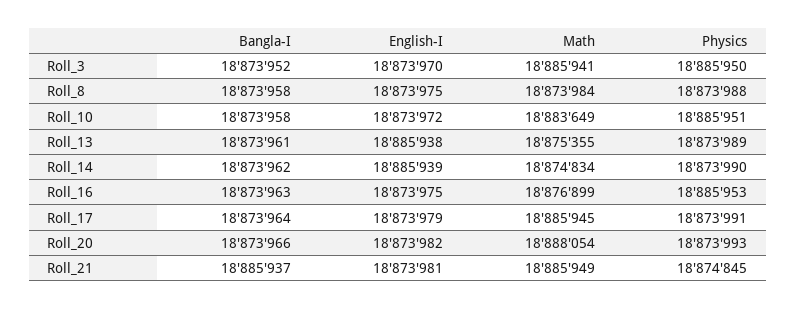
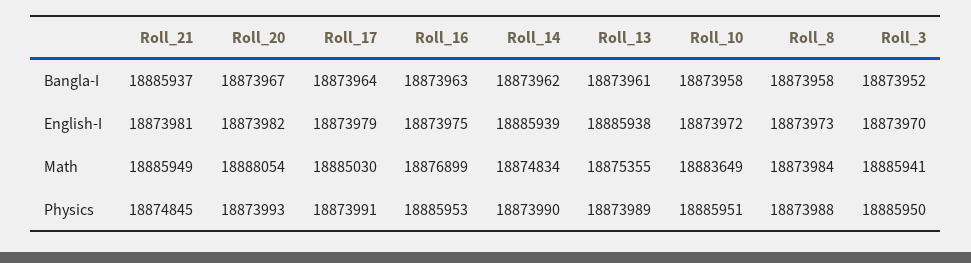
English-I, Roll_8: 18873975 -> 18873973
Math, Roll_17: 18885945 -> 18885030
Bangla-I, Roll_20: 18873966 -> 18873967

